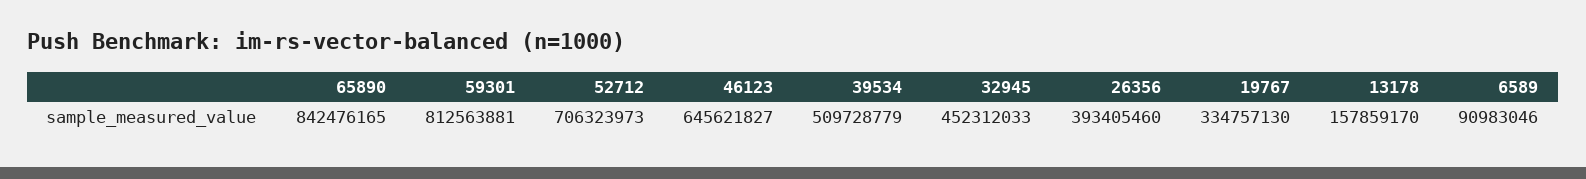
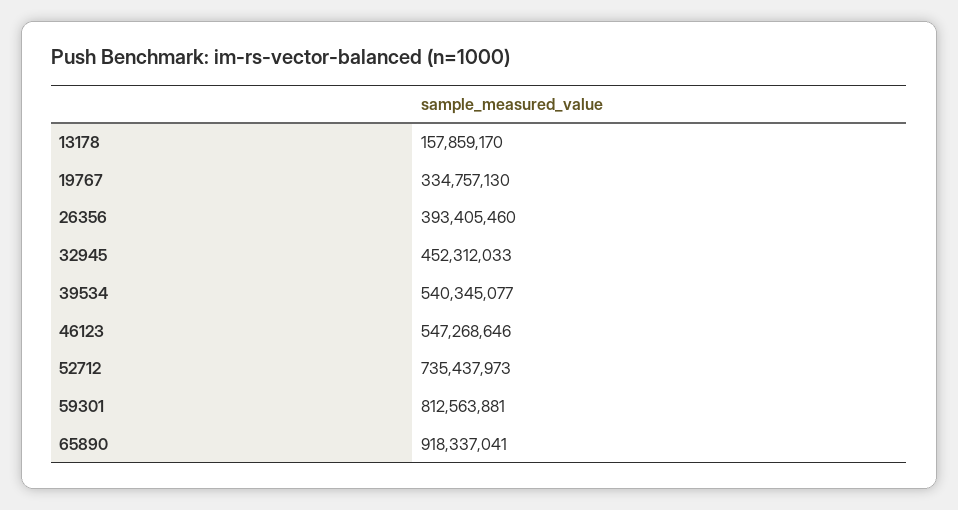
65890: 842476165 -> 918337041
52712: 706323973 -> 735437973
46123: 645621827 -> 547268646
39534: 509728779 -> 540345077
6589: 90983046 -> none

